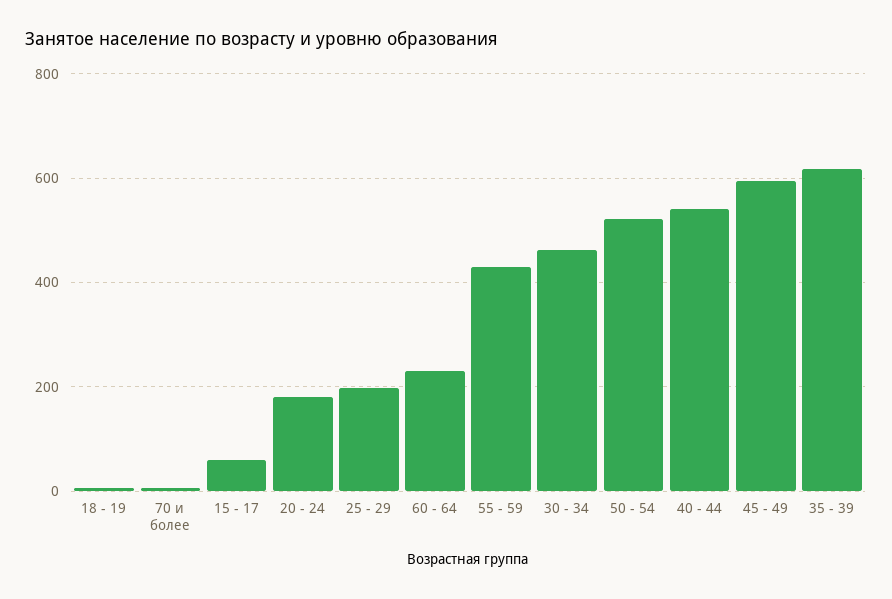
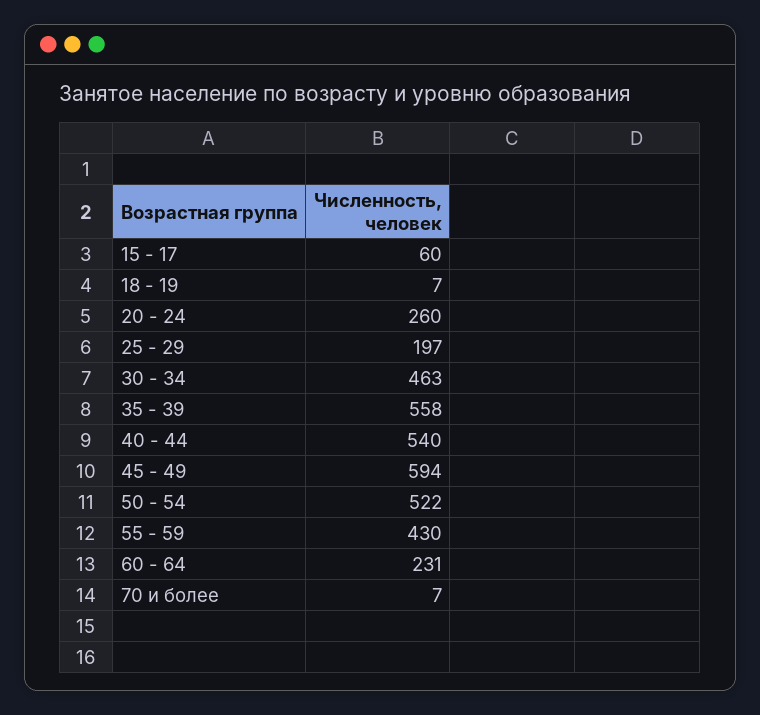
20 - 24: 180 -> 260
35 - 39: 620 -> 558

